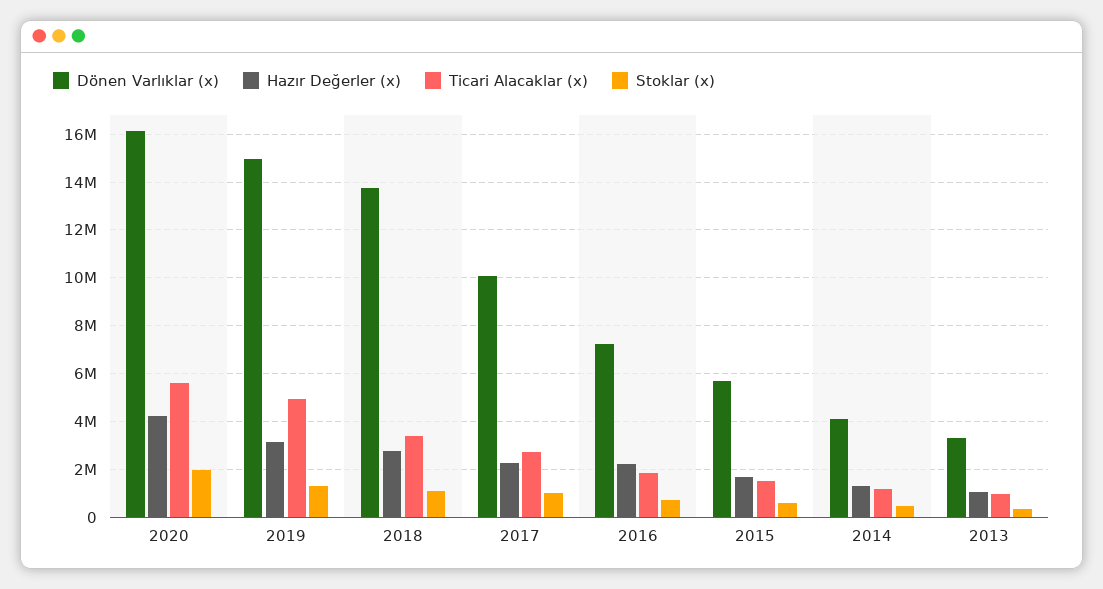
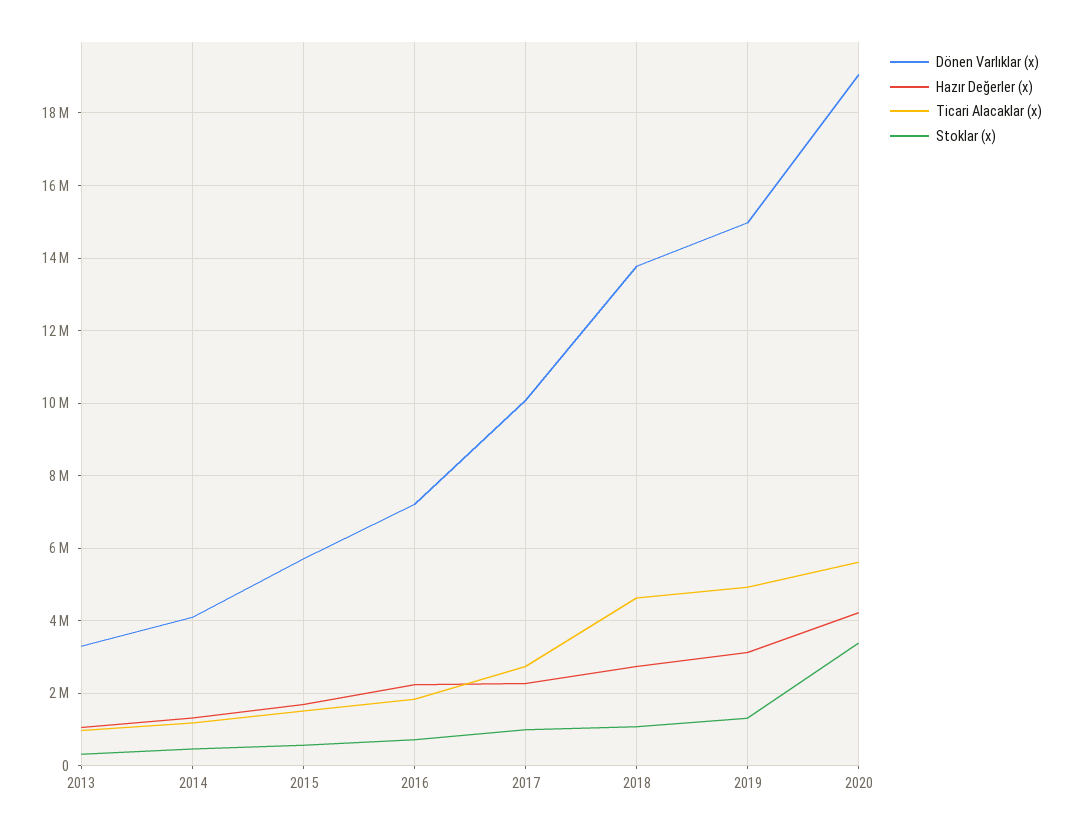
Dönen Varlıklar (x), 2020: 16000000 -> 19000000
Stoklar (x), 2020: 2000000 -> 3400000
Ticari Alacaklar (x), 2018: 3500000 -> 4600000

